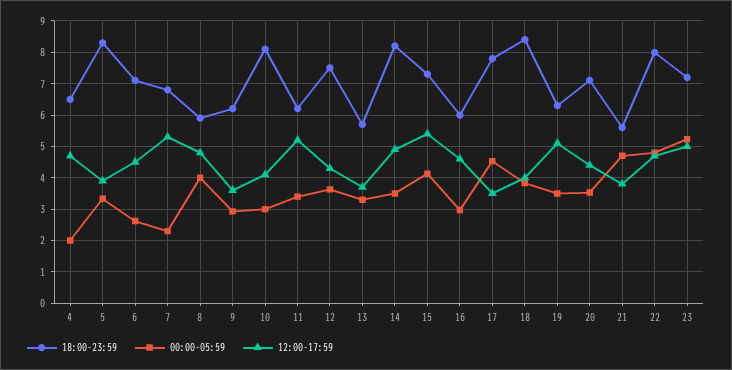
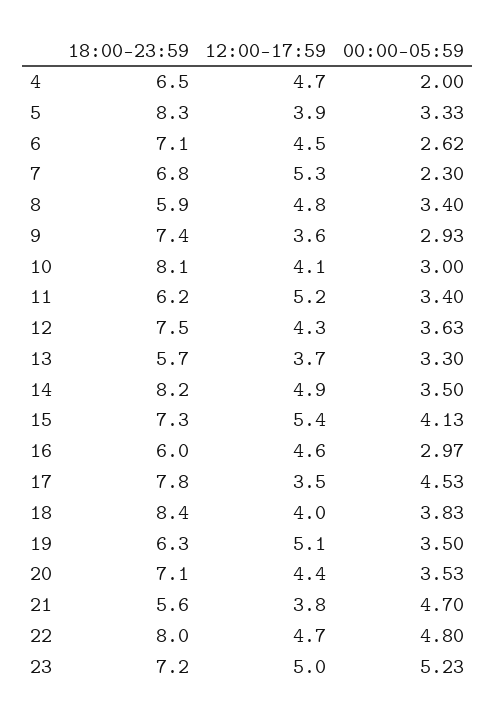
00:00-05:59, 8: 4 -> 3.4
18:00-23:59, 9: 6.2 -> 7.4

